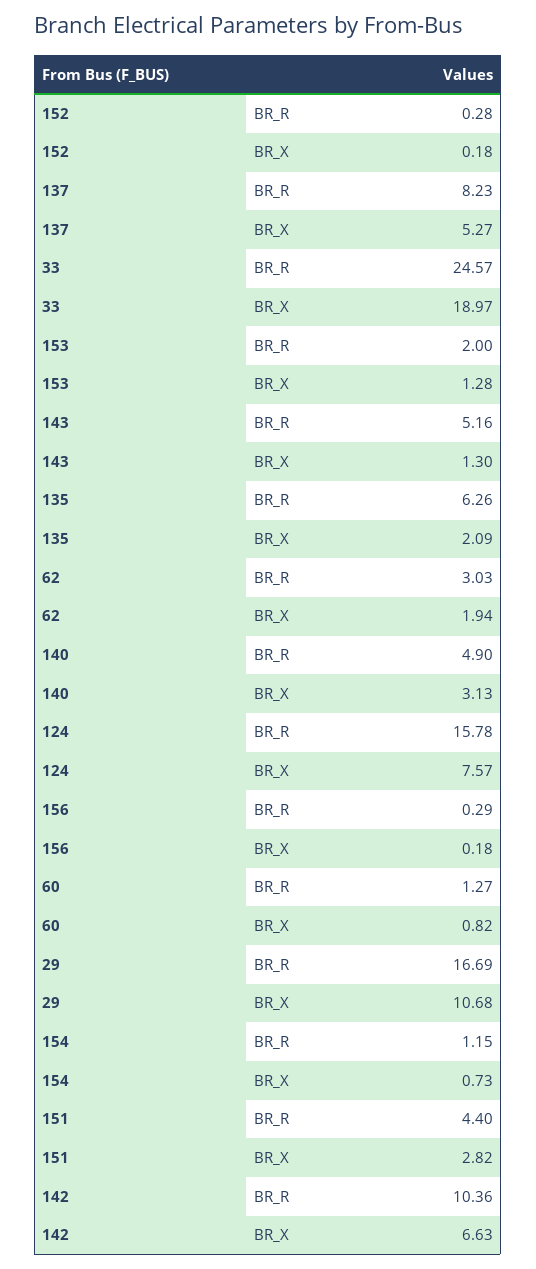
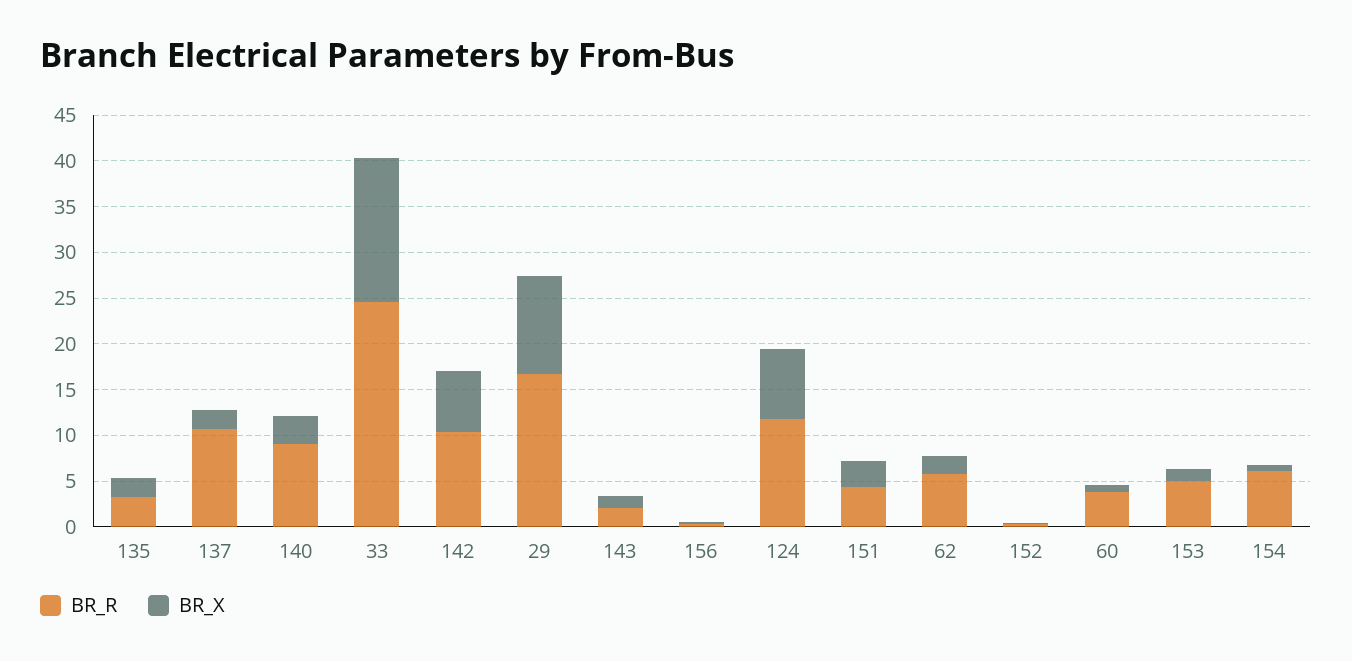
BR_R, 137: 8.23 -> 11
BR_X, 137: 5.27 -> 2
BR_X, 33: 18.97 -> 16
BR_R, 153: 2 -> 5
BR_R, 143: 5.16 -> 2
BR_R, 135: 6.26 -> 3
BR_R, 62: 3.03 -> 6
BR_R, 140: 4.9 -> 9
BR_R, 124: 15.78 -> 12
BR_R, 60: 1.27 -> 4
BR_R, 154: 1.15 -> 6

